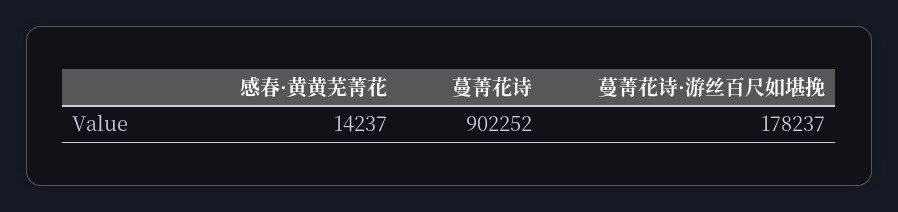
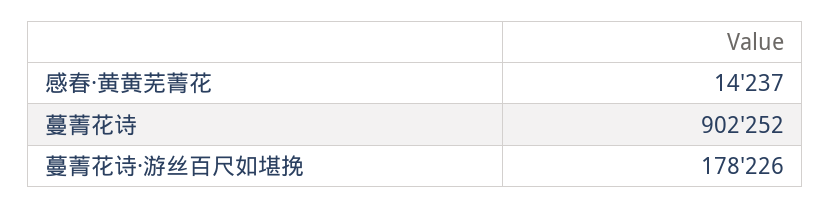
蔓菁花诗·游丝百尺如堪挽: 178237 -> 178226

